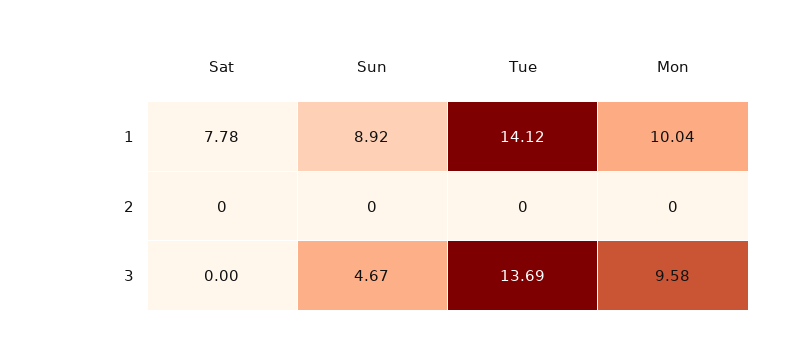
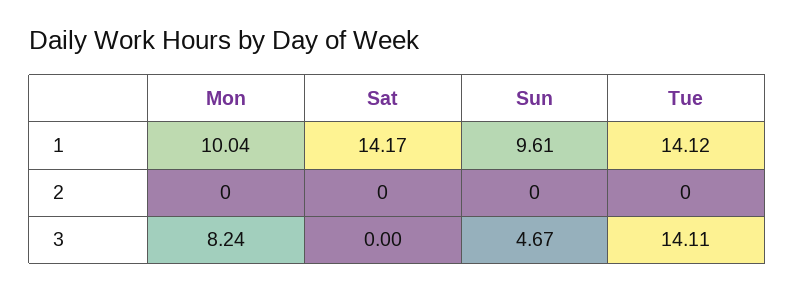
Sat, 1: 7.78 -> 14.17
Sun, 1: 8.92 -> 9.61
Tue, 3: 13.69 -> 14.11
Mon, 3: 9.58 -> 8.24

